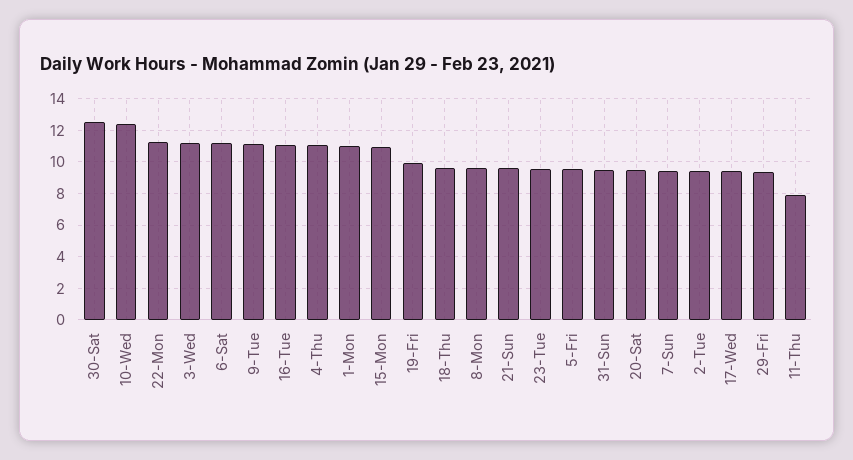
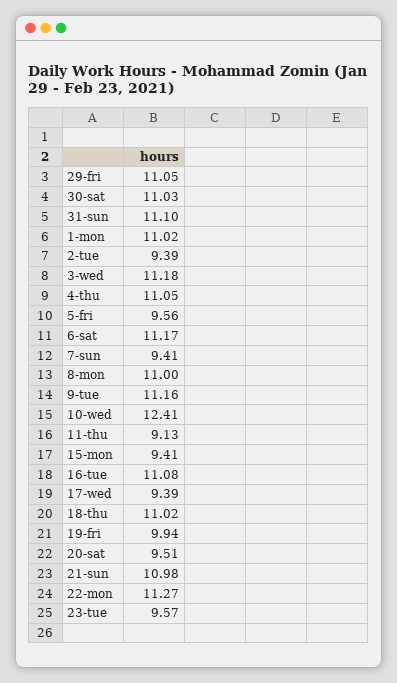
30-Sat: 12.5 -> 11.03
15-Mon: 11 -> 9.41
18-Thu: 9.5 -> 11.02
8-Mon: 9.5 -> 11
21-Sun: 9.5 -> 10.98
31-Sun: 9.5 -> 11.1
29-Fri: 9.5 -> 11.05
11-Thu: 8 -> 9.13

